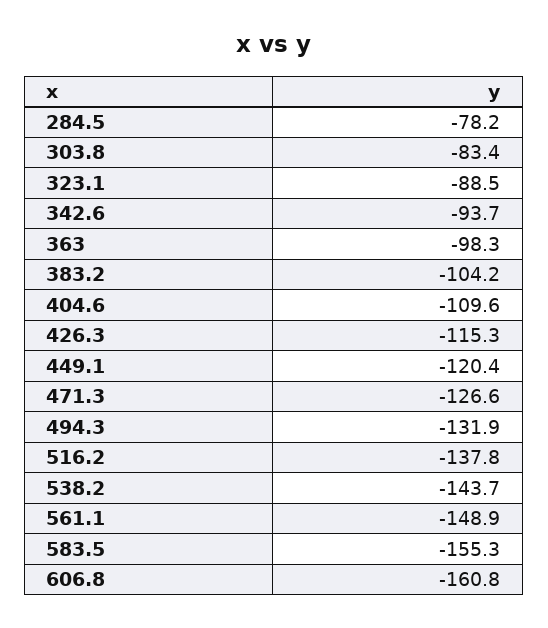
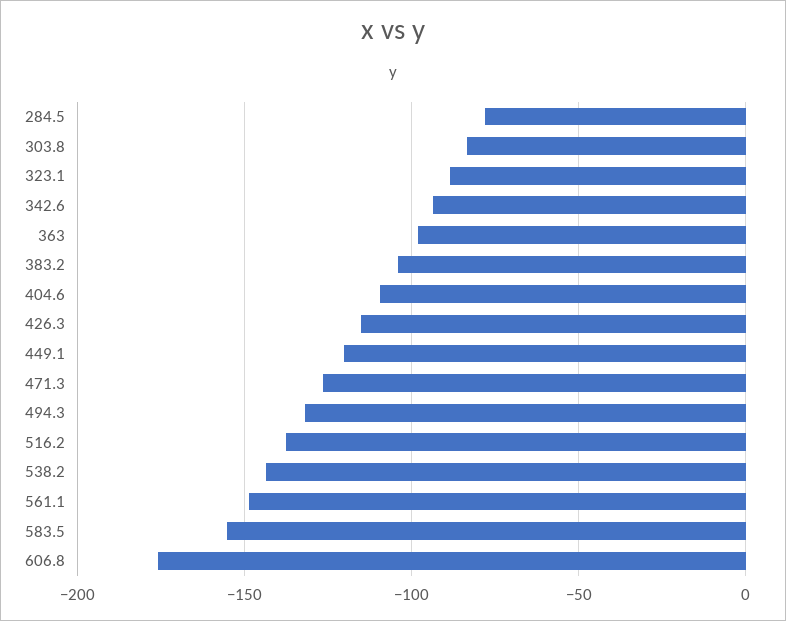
606.8: -160.8 -> -175

